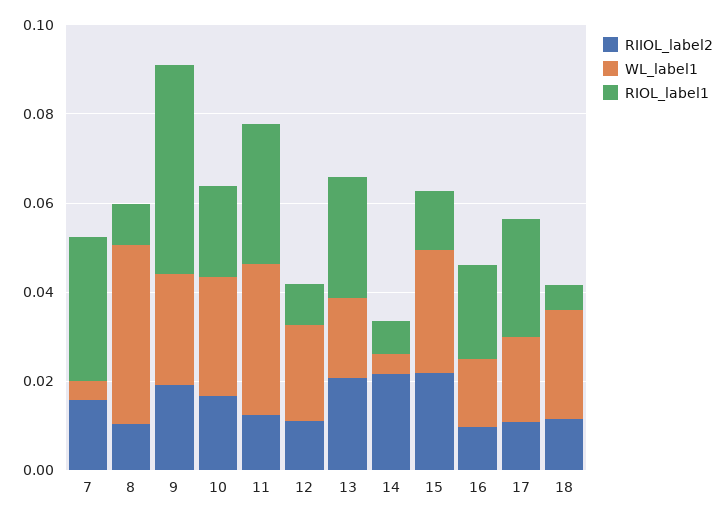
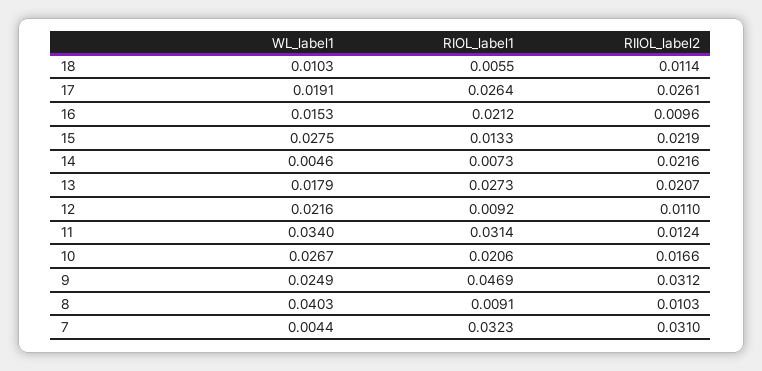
RIIOL_label2, 7: 0.015 -> 0.031
RIIOL_label2, 9: 0.02 -> 0.0312
RIIOL_label2, 17: 0.01 -> 0.0261
WL_label1, 18: 0.025 -> 0.0103

